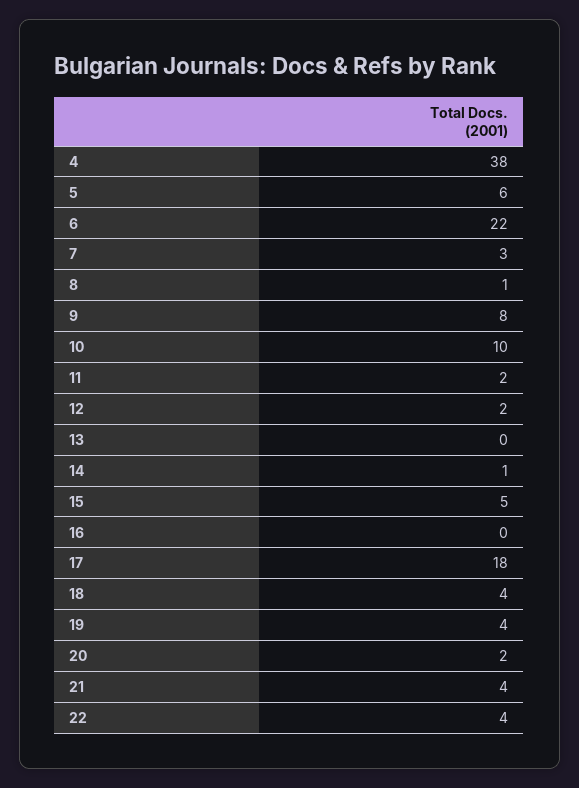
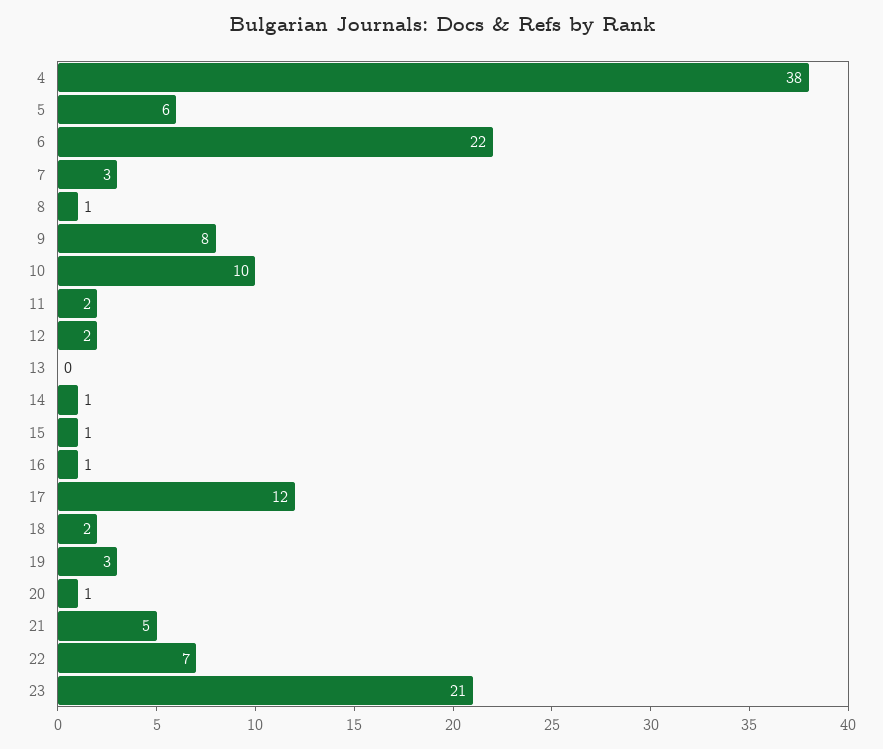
15: 5 -> 1
16: 0 -> 1
17: 18 -> 12
18: 4 -> 2
19: 4 -> 3
20: 2 -> 1
21: 4 -> 5
22: 4 -> 7
23: none -> 21

